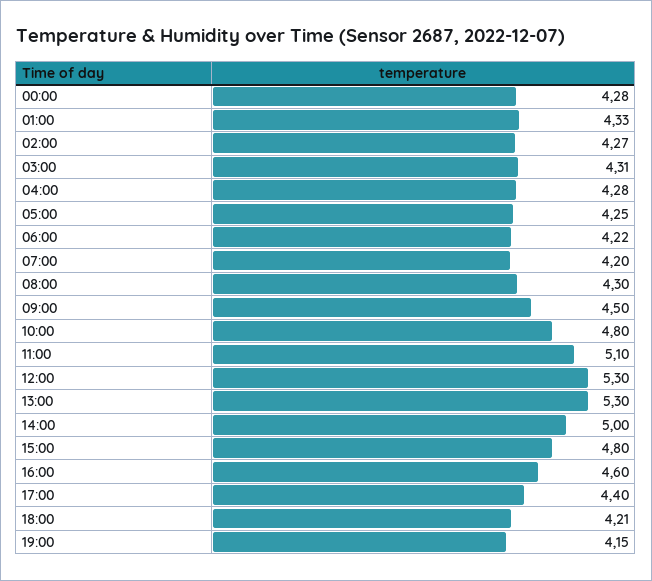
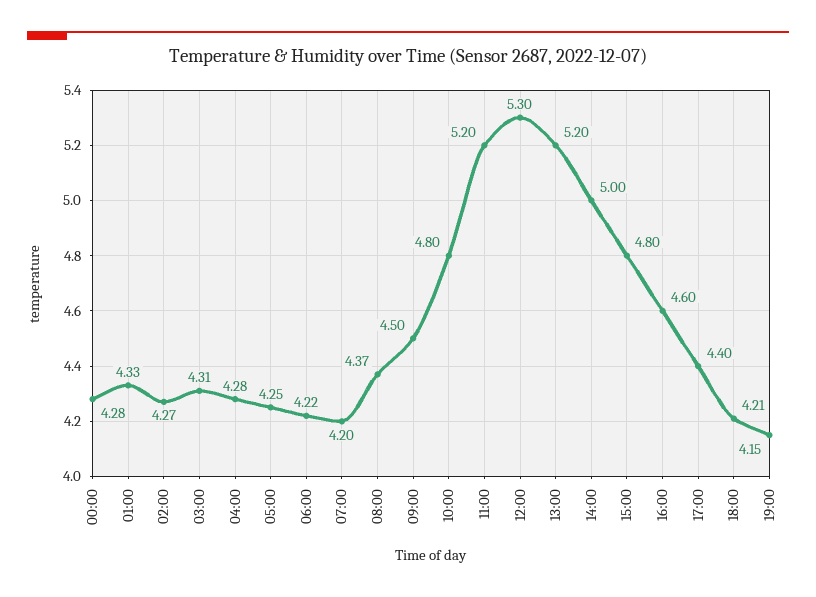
08:00: 4.3 -> 4.37
11:00: 5.1 -> 5.2
13:00: 5.3 -> 5.2

